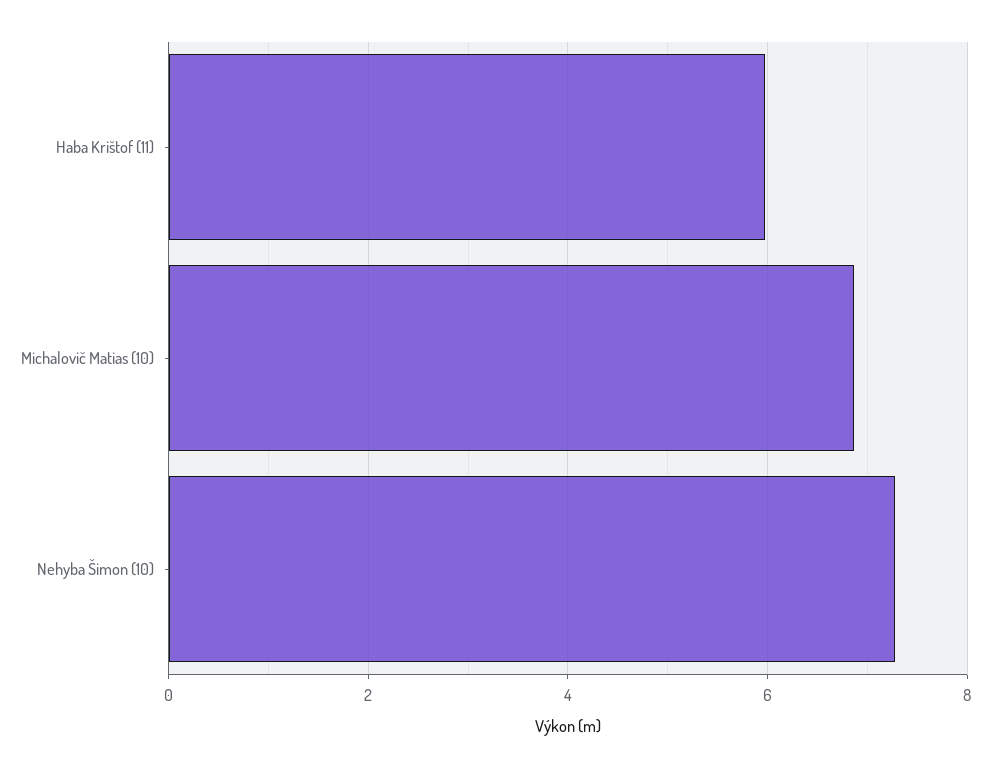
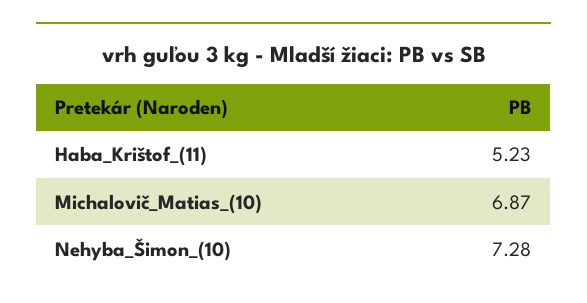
Haba Krištof (11): 6 -> 5.23

